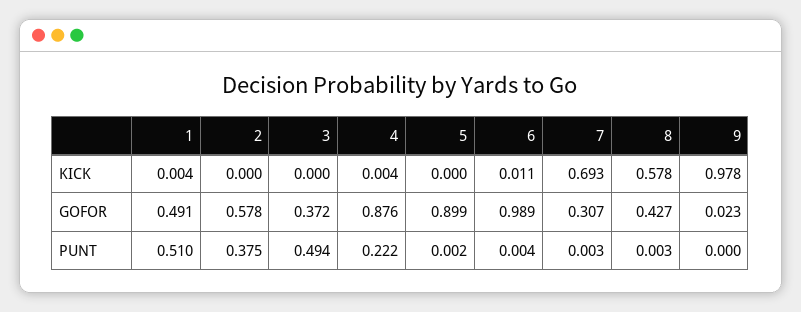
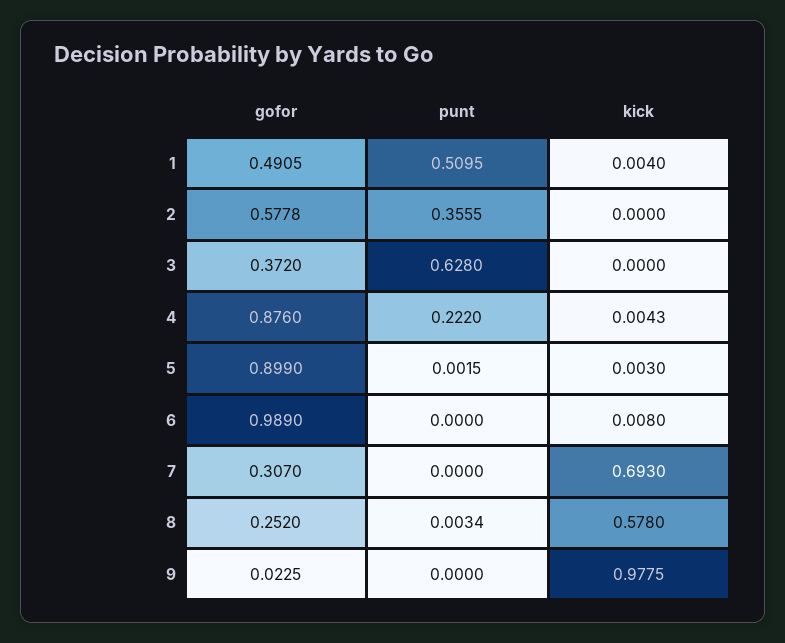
5, KICK: 0 -> 0.003
6, KICK: 0.011 -> 0.008
8, GOFOR: 0.427 -> 0.252
2, PUNT: 0.375 -> 0.3555
3, PUNT: 0.494 -> 0.628
6, PUNT: 0.004 -> 0
7, PUNT: 0.003 -> 0

